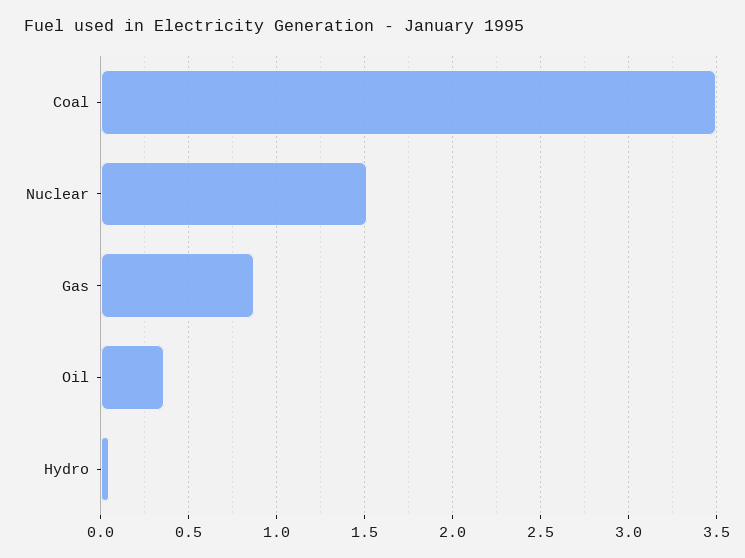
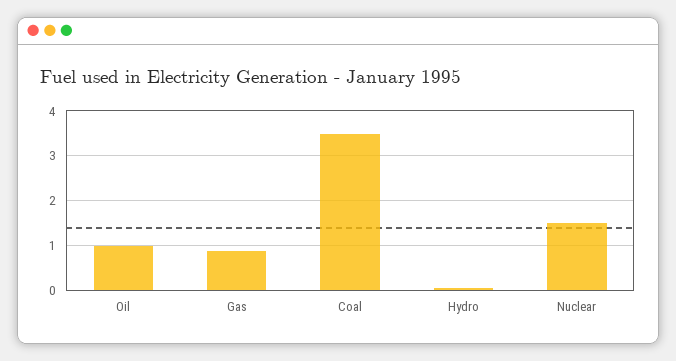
Oil: 0.35 -> 1

